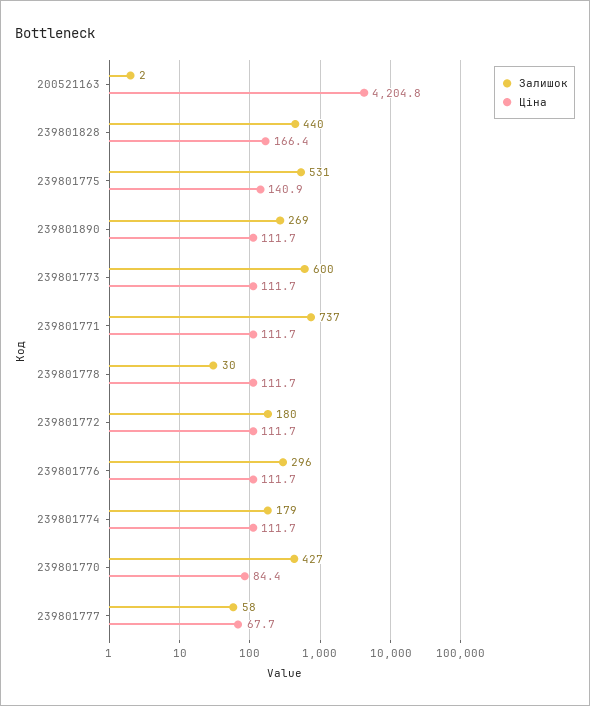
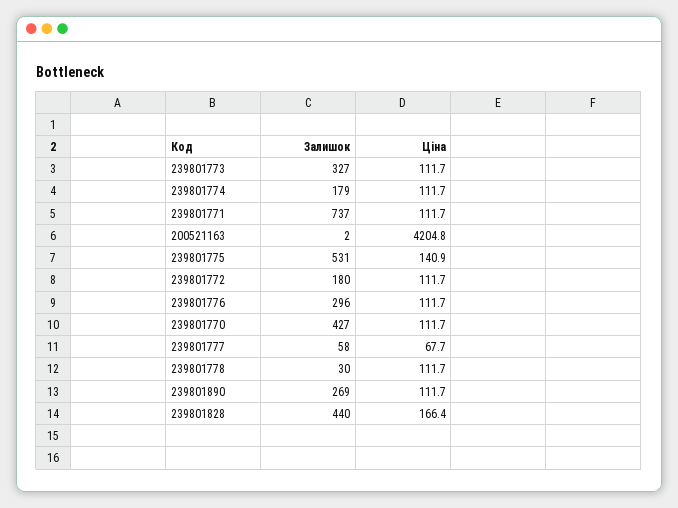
Залишок, 239801773: 600 -> 327
Ціна, 239801770: 84.4 -> 111.7

